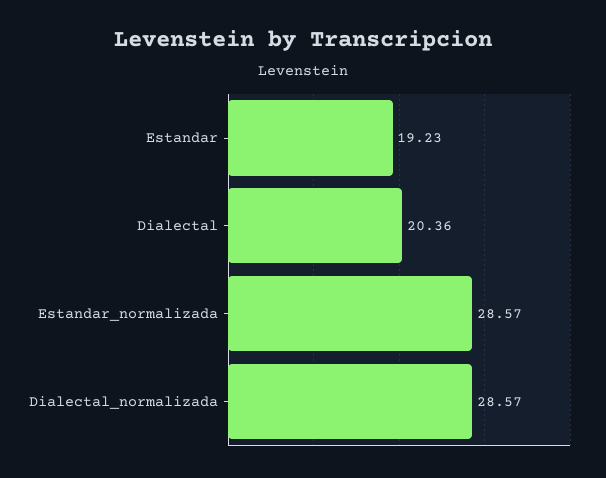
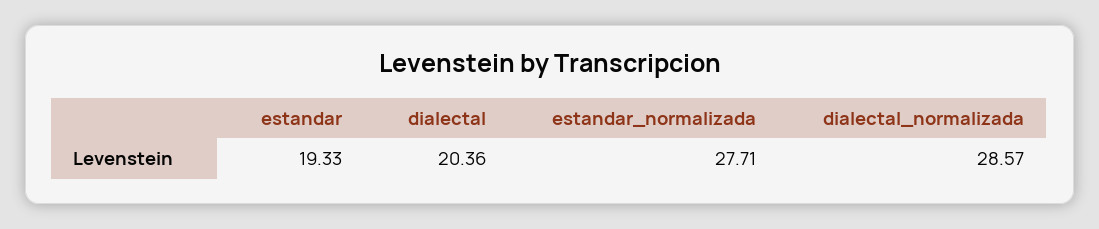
Estandar: 19.23 -> 19.33
Estandar_normalizada: 28.57 -> 27.71

